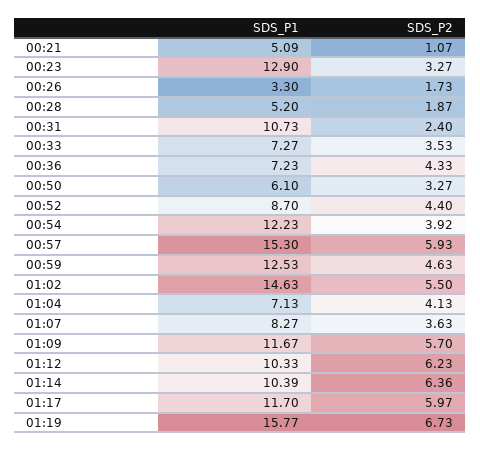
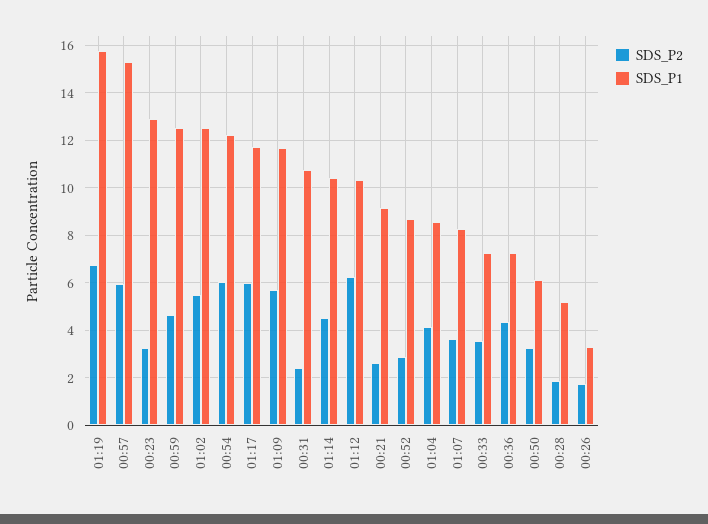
SDS_P1, 00:21: 5.09 -> 9
SDS_P2, 00:21: 1.07 -> 2.5
SDS_P2, 00:52: 4.4 -> 3
SDS_P2, 00:54: 3.92 -> 6
SDS_P1, 01:02: 14.63 -> 12.5
SDS_P1, 01:04: 7.13 -> 8.5
SDS_P2, 01:14: 6.36 -> 4.5

